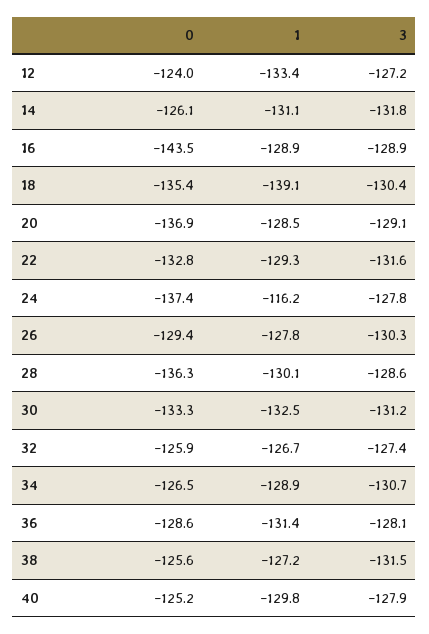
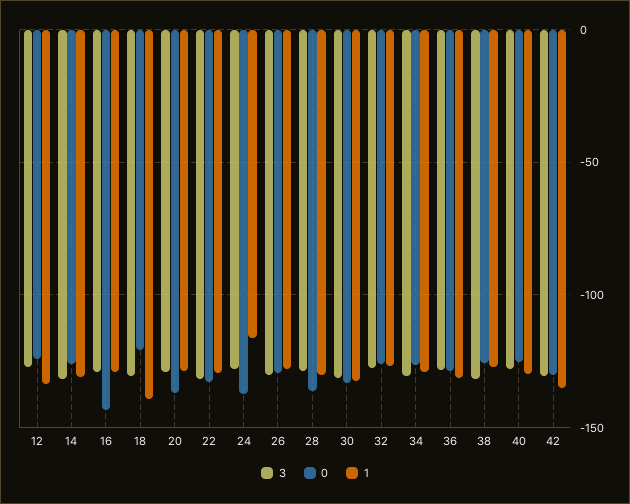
0, 18: -135.4 -> -120
3, 42: none -> -130
0, 42: none -> -130
1, 42: none -> -135

